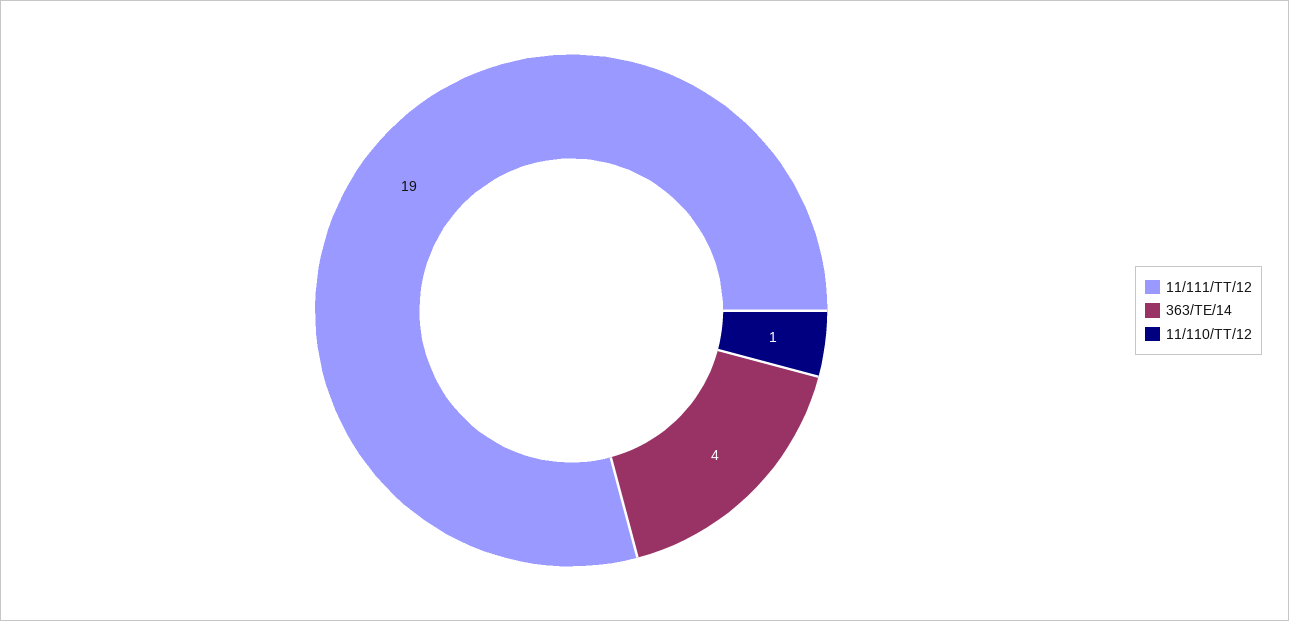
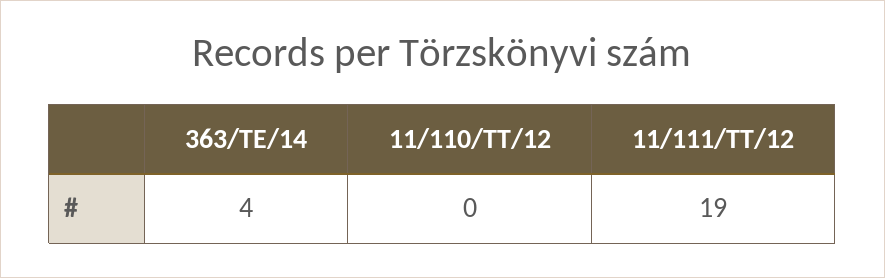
11/110/TT/12: 1 -> 0

